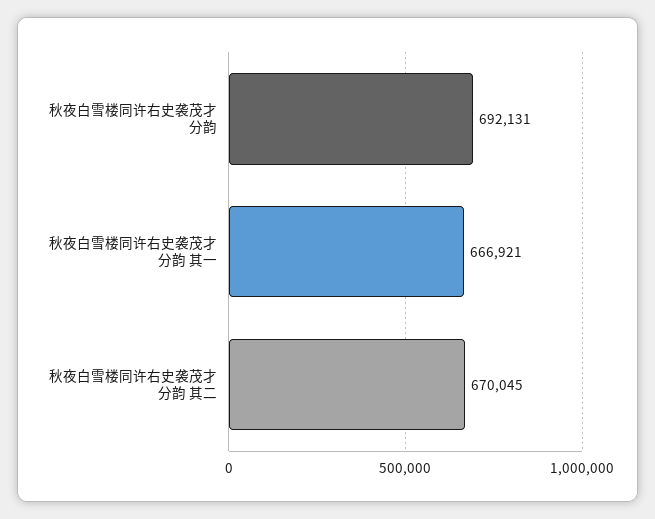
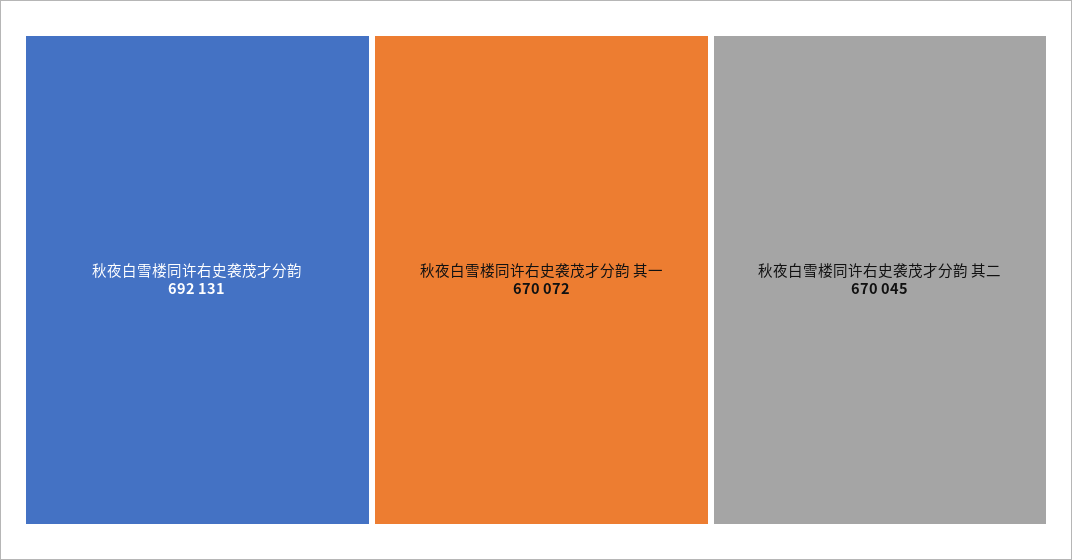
秋夜白雪楼同许右史袭茂才分韵 其一: 666921 -> 670072

